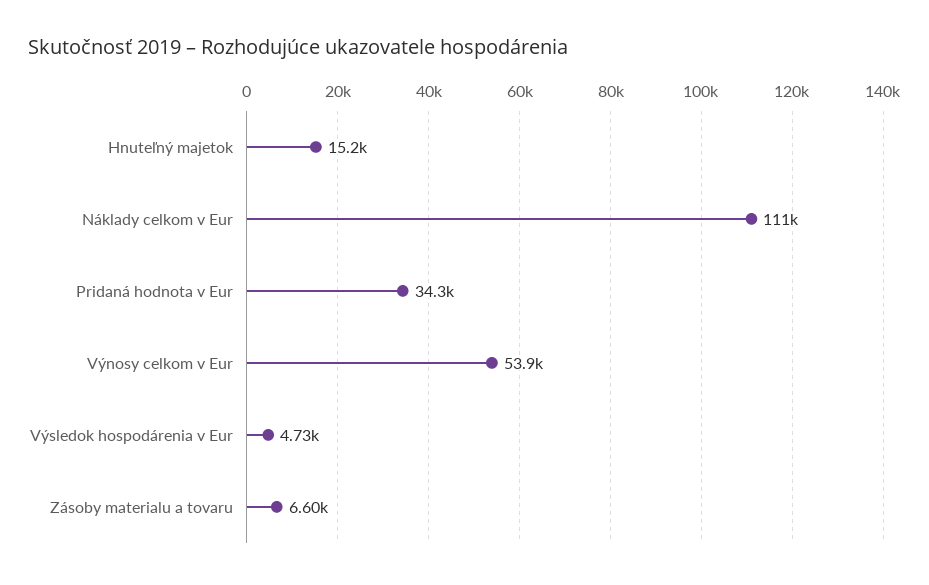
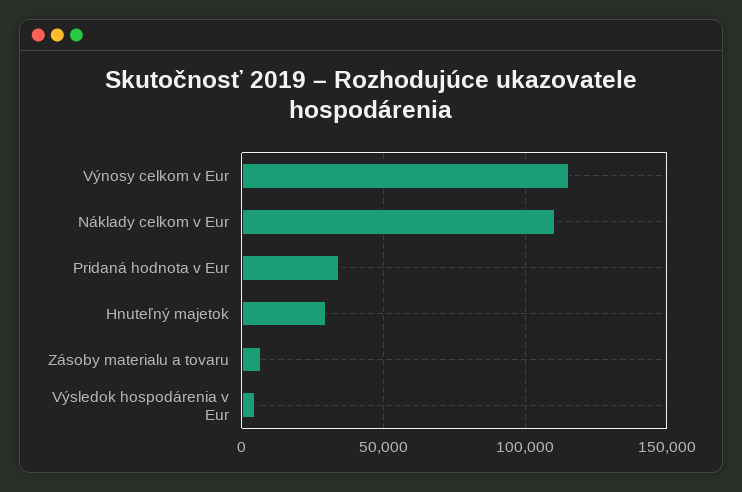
Hnuteľný majetok: 15200 -> 30000
Výnosy celkom v Eur: 53900 -> 115000

